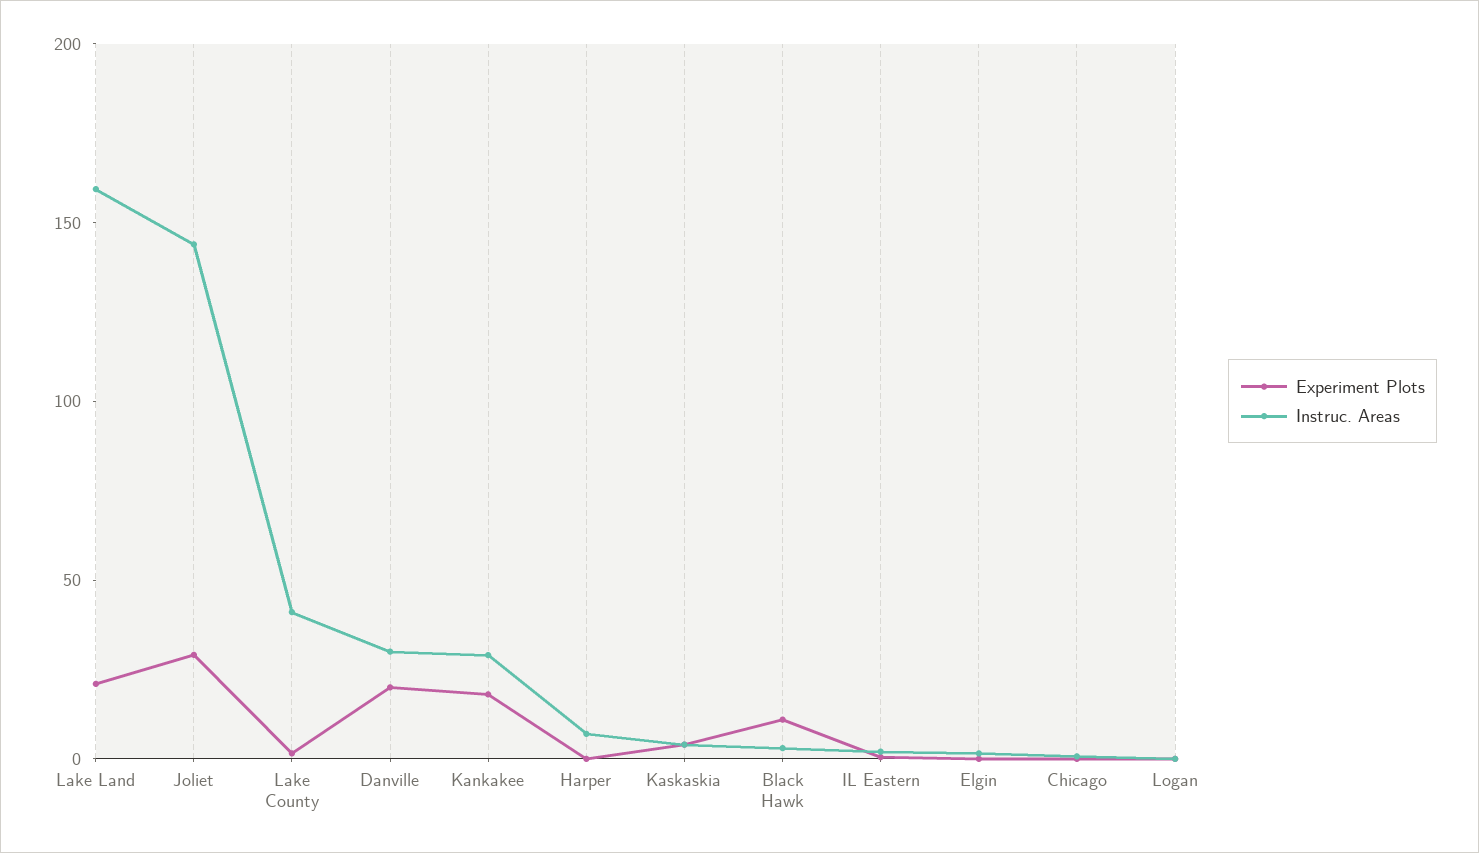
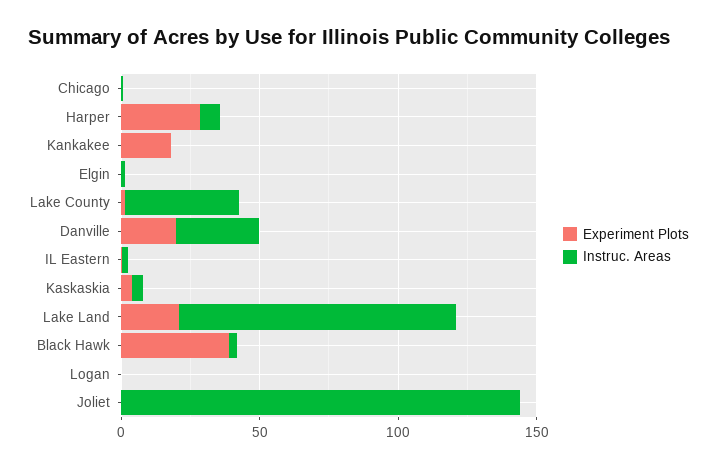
Instruc. Areas, Lake Land: 160 -> 100
Experiment Plots, Joliet: 30 -> 0
Instruc. Areas, Kankakee: 30 -> 0
Experiment Plots, Harper: 0 -> 30
Experiment Plots, Black Hawk: 10 -> 40

